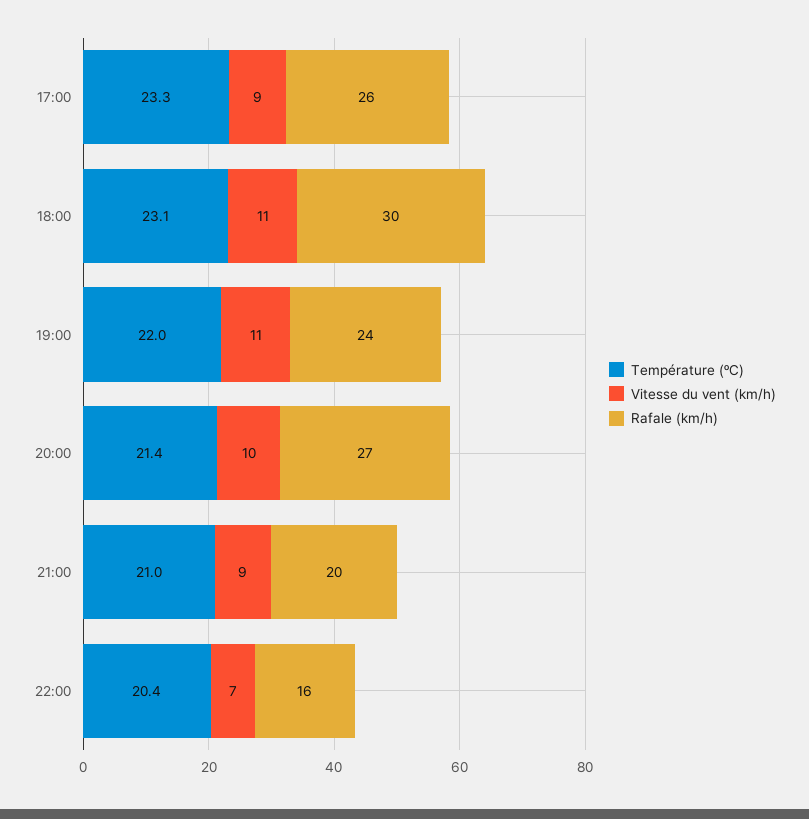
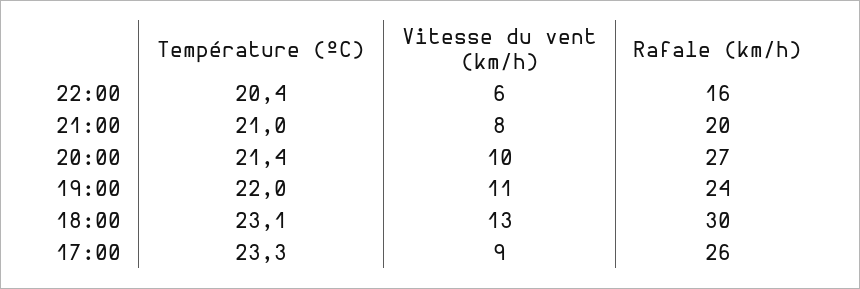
Vitesse du vent (km/h), 18:00: 11 -> 13
Vitesse du vent (km/h), 21:00: 9 -> 8
Vitesse du vent (km/h), 22:00: 7 -> 6

